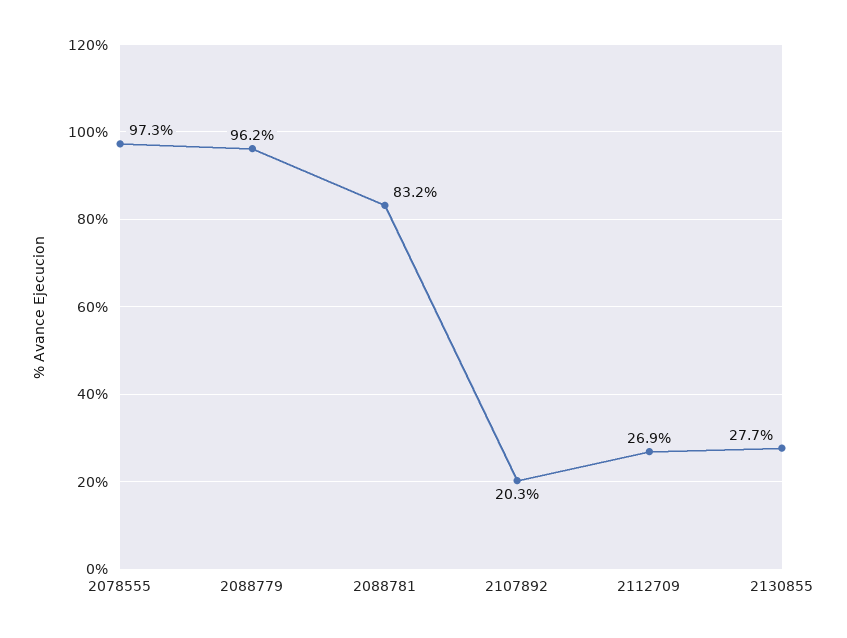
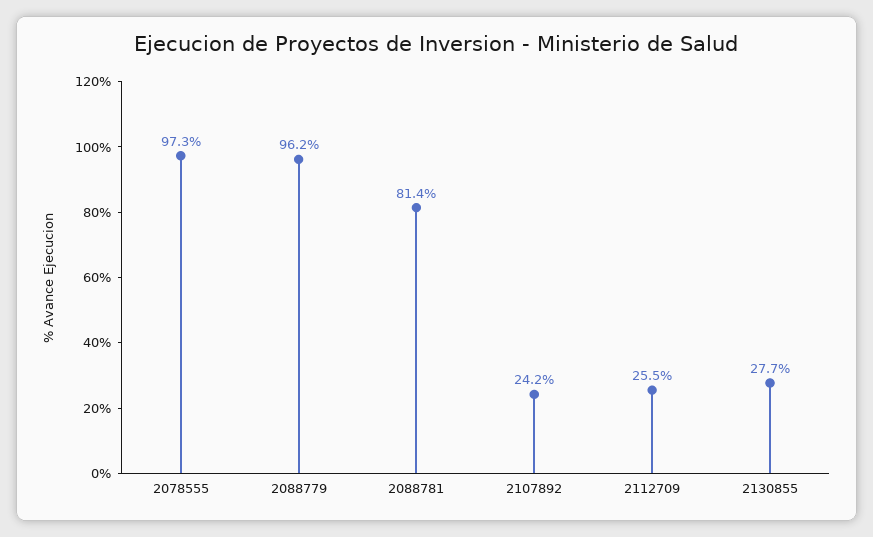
2088781: 83.2 -> 81.4
2107892: 20.3 -> 24.2
2112709: 26.9 -> 25.5

